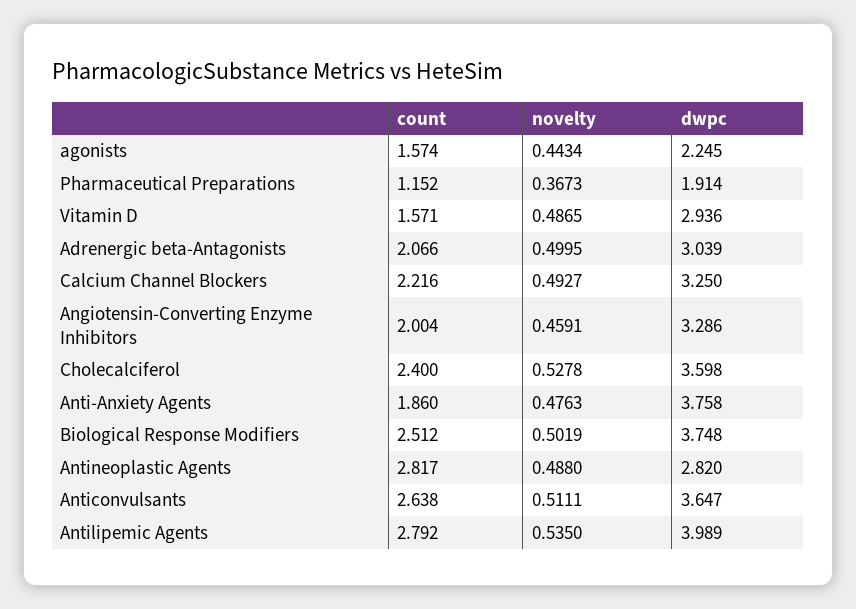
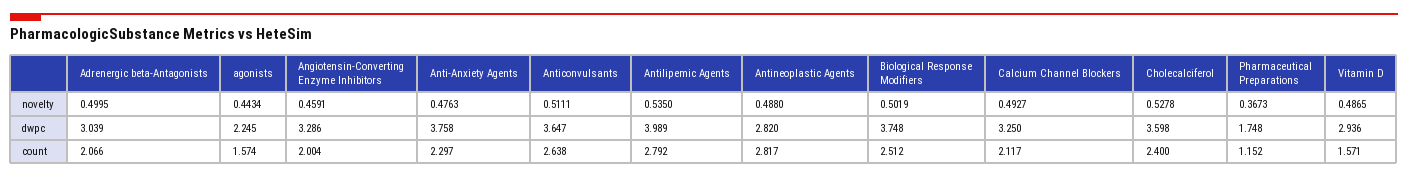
dwpc, Pharmaceutical Preparations: 1.914 -> 1.748
count, Calcium Channel Blockers: 2.216 -> 2.117
count, Anti-Anxiety Agents: 1.86 -> 2.297

